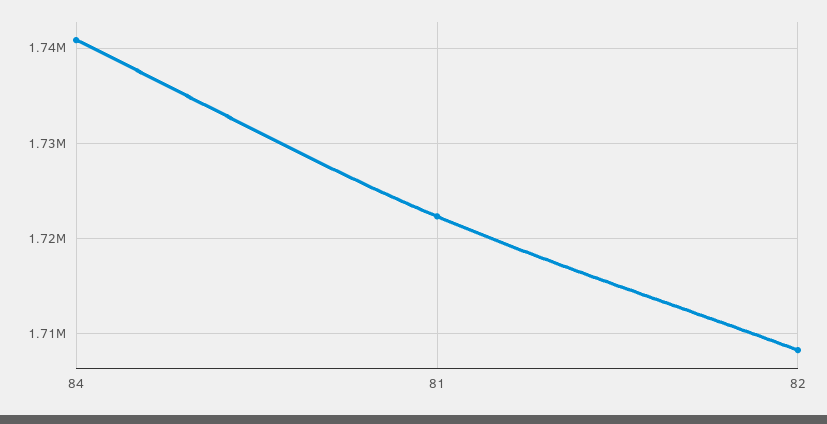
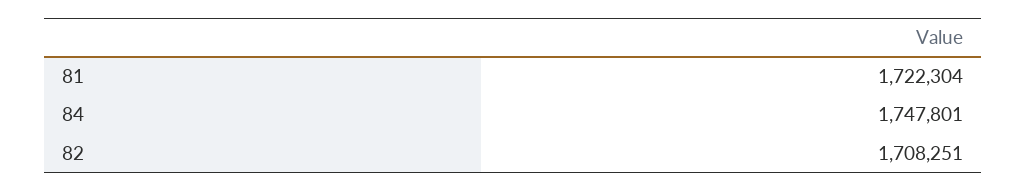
84: 1741000 -> 1747801

